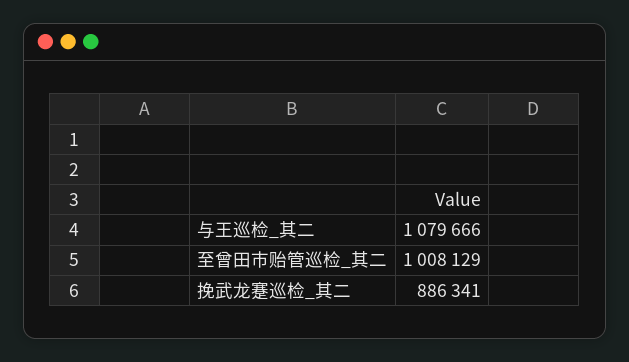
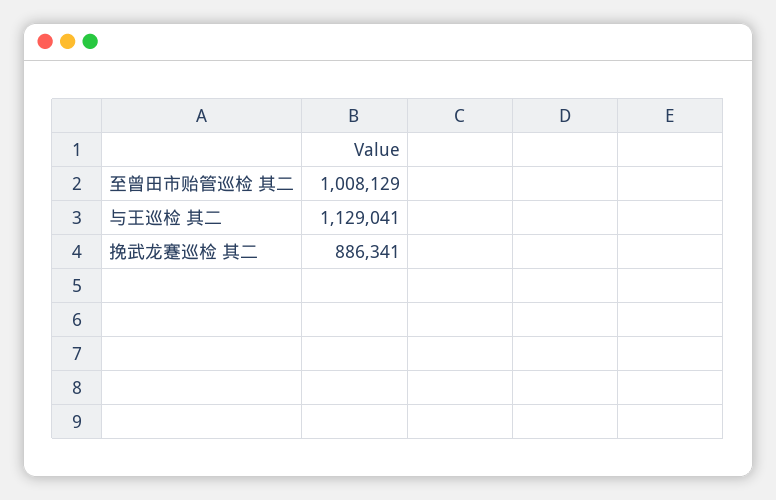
与王巡检_其二: 1079666 -> 1129041

